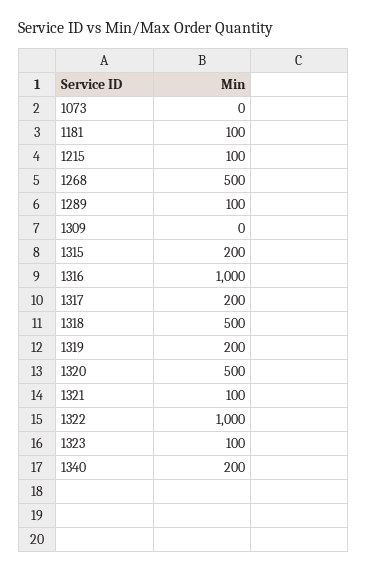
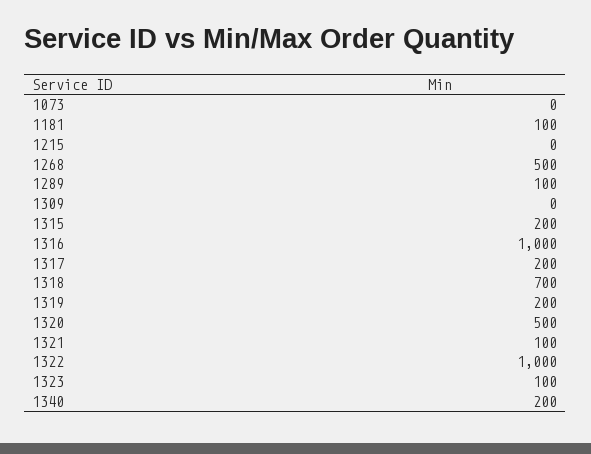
1215: 100 -> 0
1318: 500 -> 700

